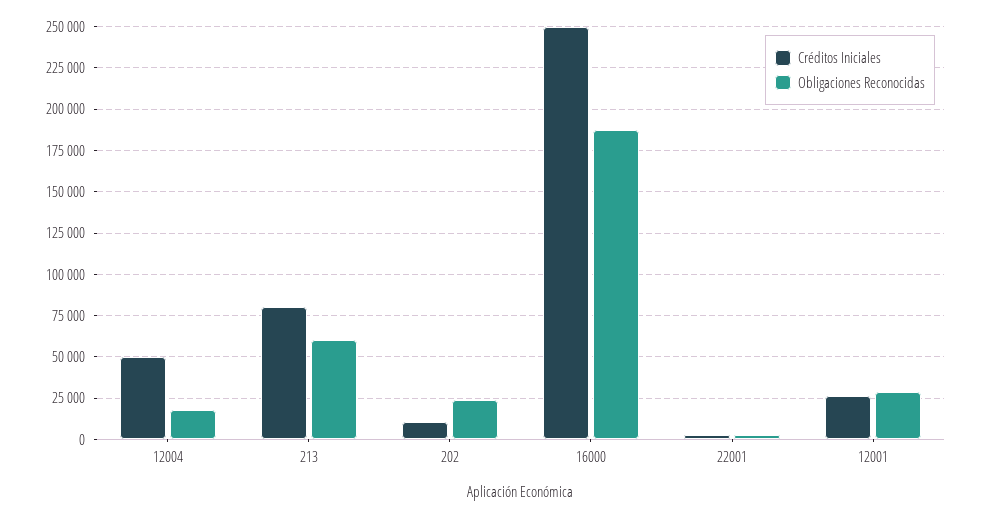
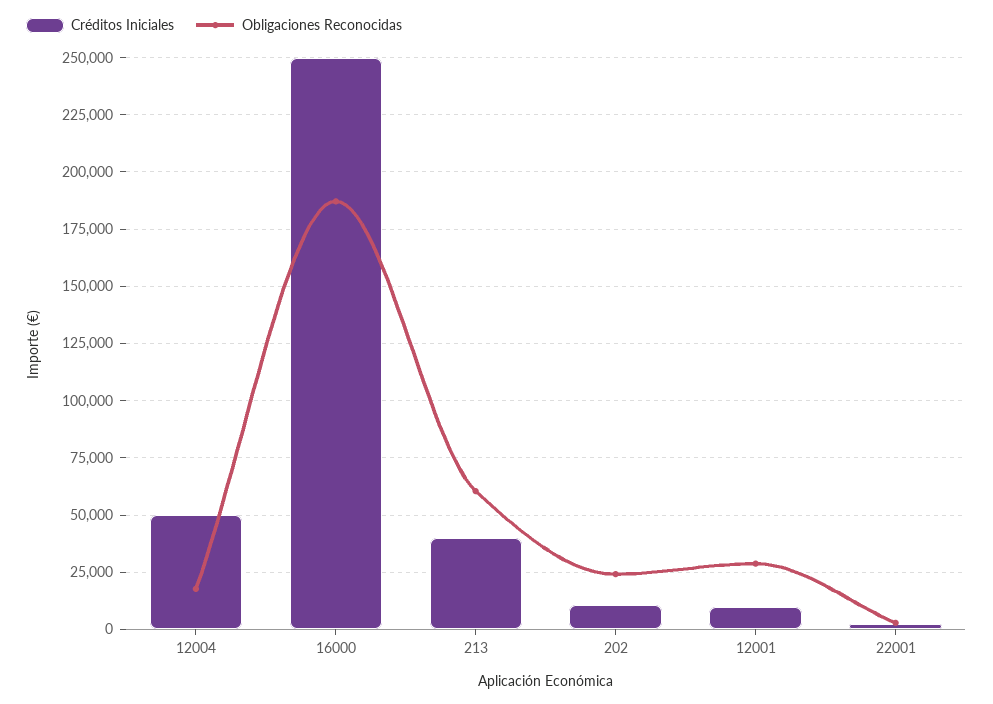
Créditos Iniciales, 213: 80000 -> 40000
Créditos Iniciales, 12001: 25000 -> 10000

